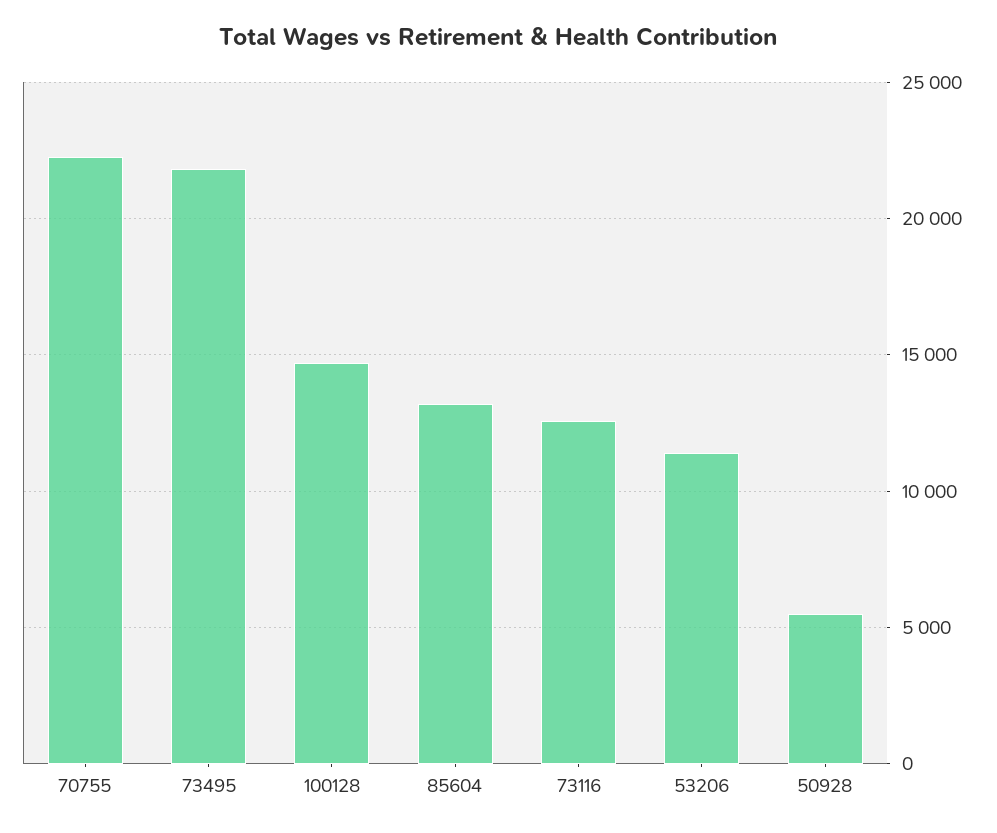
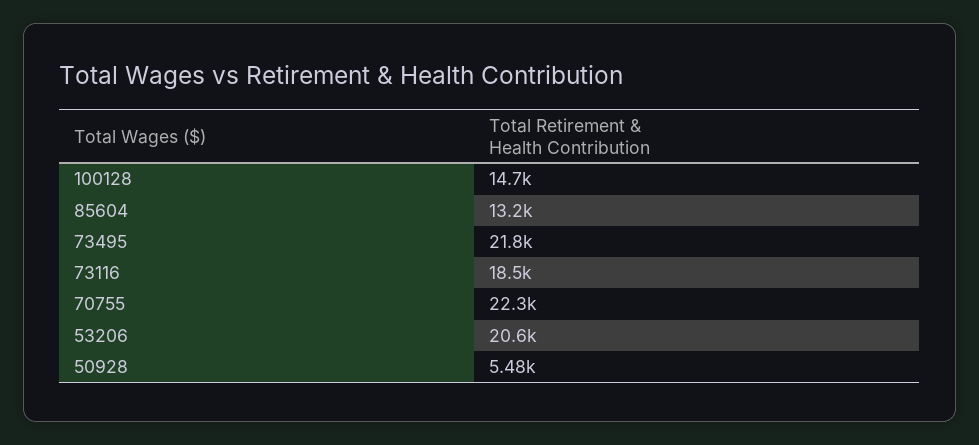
73116: 12500 -> 18500
53206: 11500 -> 20600

